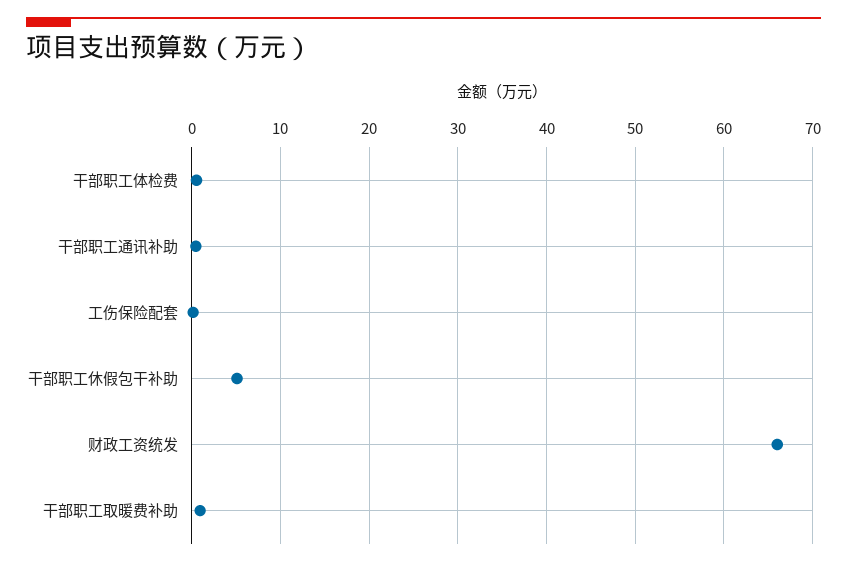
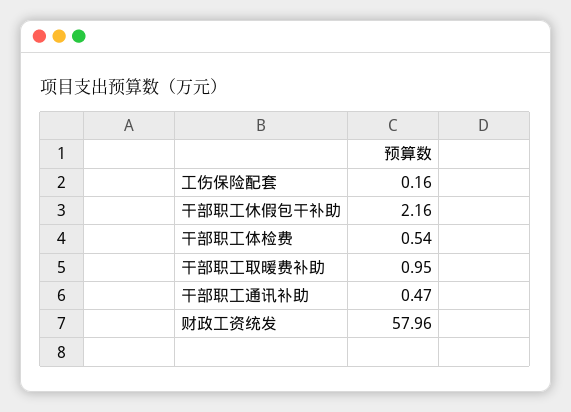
干部职工休假包干补助: 5 -> 2.16
财政工资统发: 66 -> 57.96

